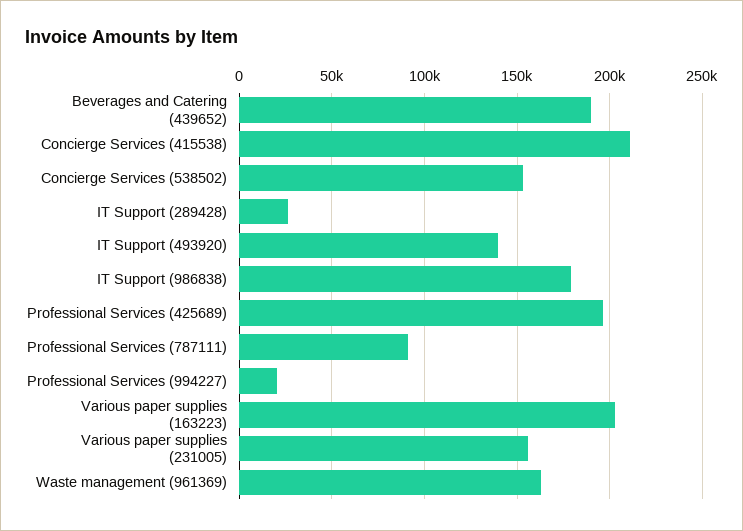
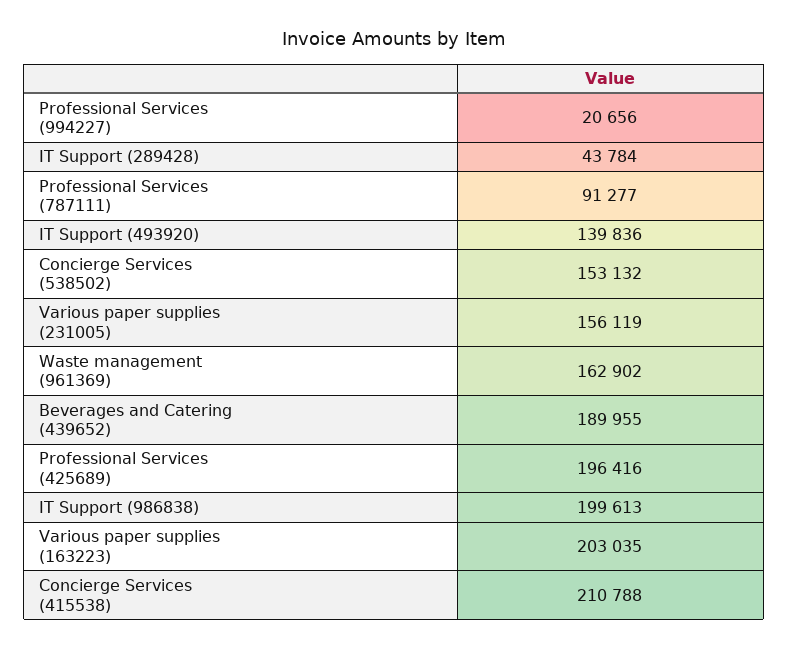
IT Support (289428): 25000 -> 43784
IT Support (986838): 180000 -> 199613

